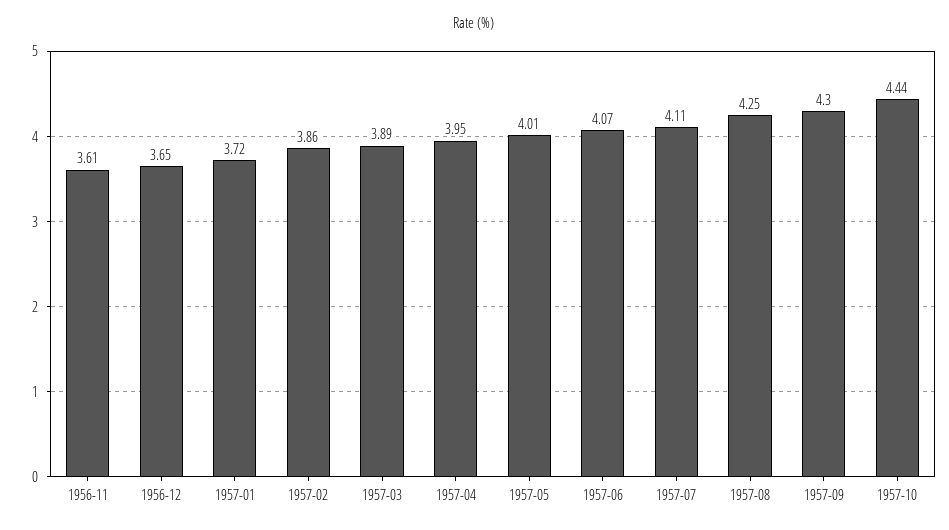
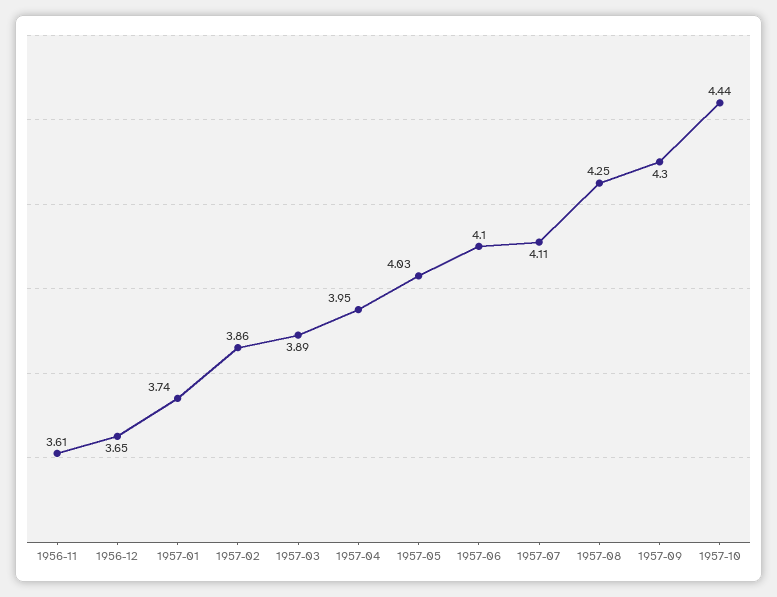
1957-01: 3.72 -> 3.74
1957-05: 4.01 -> 4.03
1957-06: 4.07 -> 4.1

